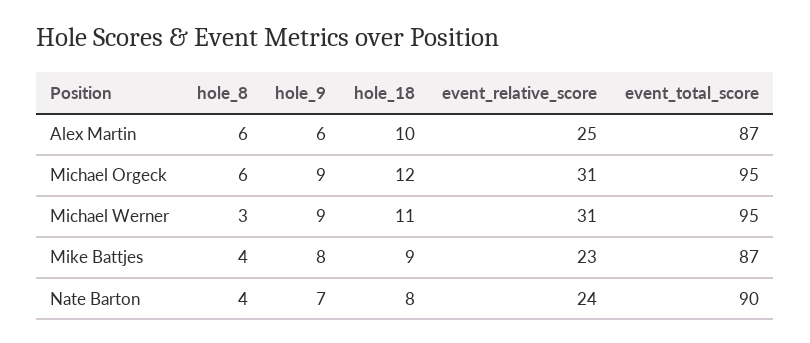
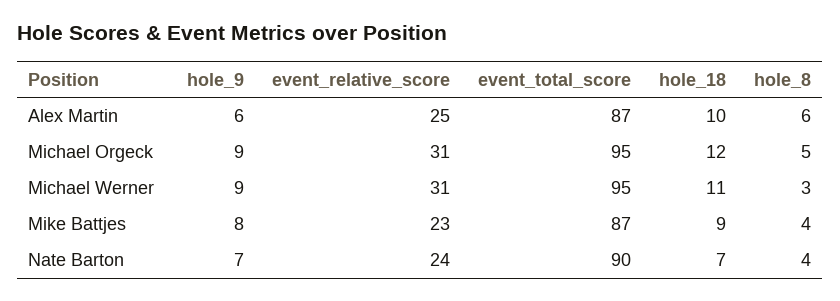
hole_8, Michael Orgeck: 6 -> 5
hole_18, Nate Barton: 8 -> 7

